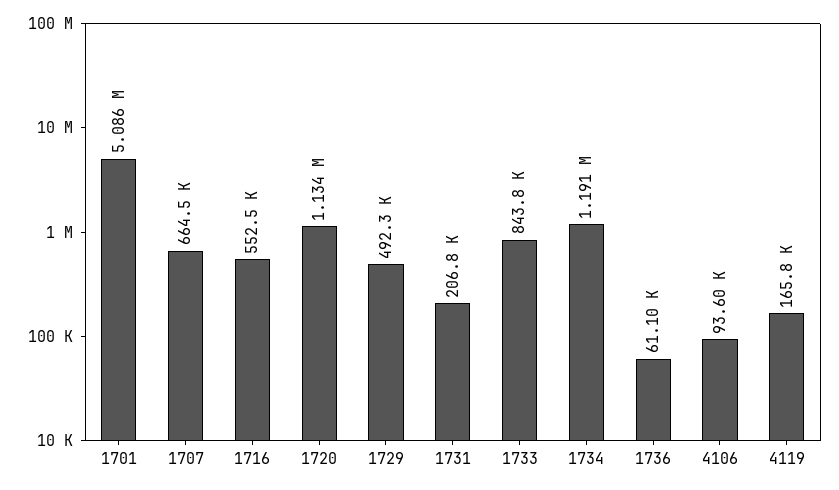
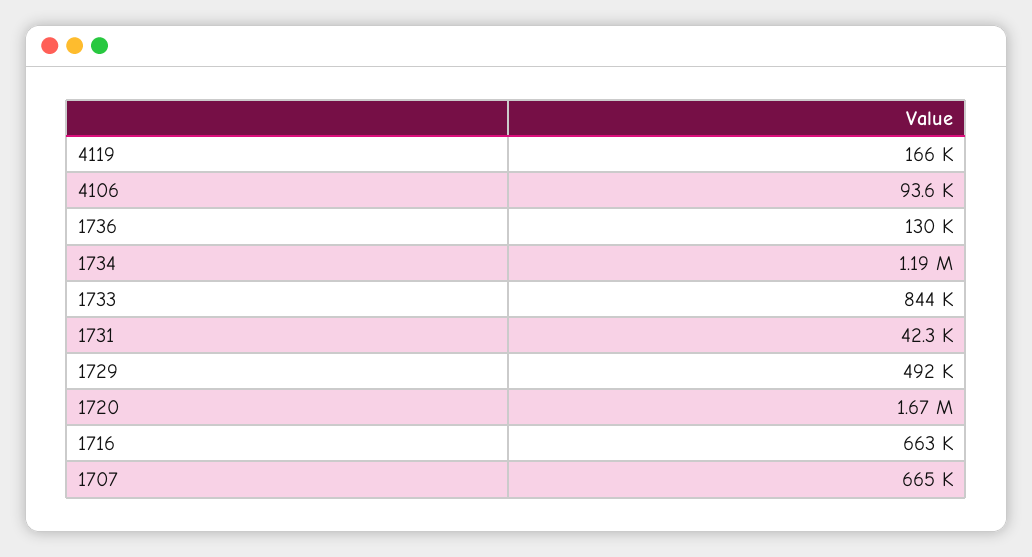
1701: 5086000 -> none
1716: 552500 -> 663000
1720: 1134000 -> 1670000
1731: 206800 -> 42300
1736: 61100 -> 130000

